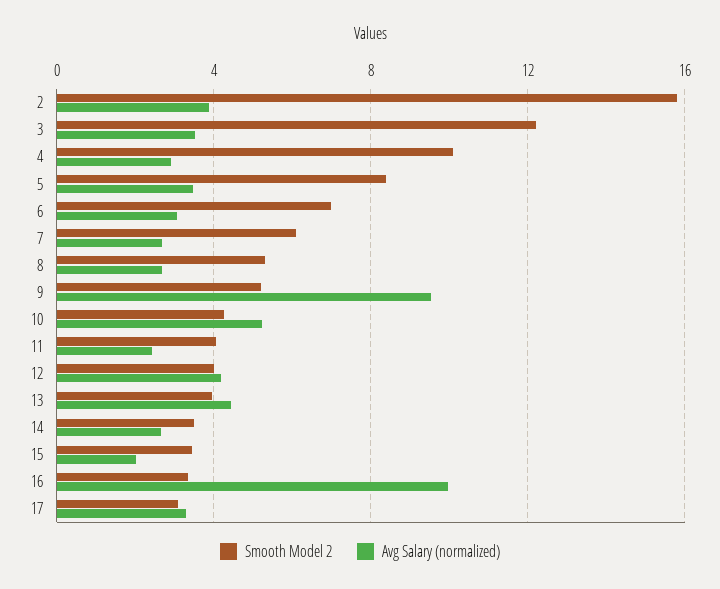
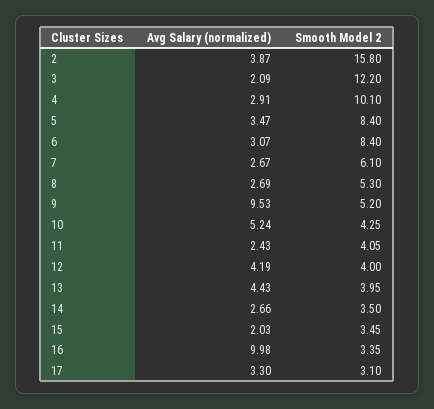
Avg Salary (normalized), 3: 3.5 -> 2.09
Smooth Model 2, 6: 7 -> 8.4

